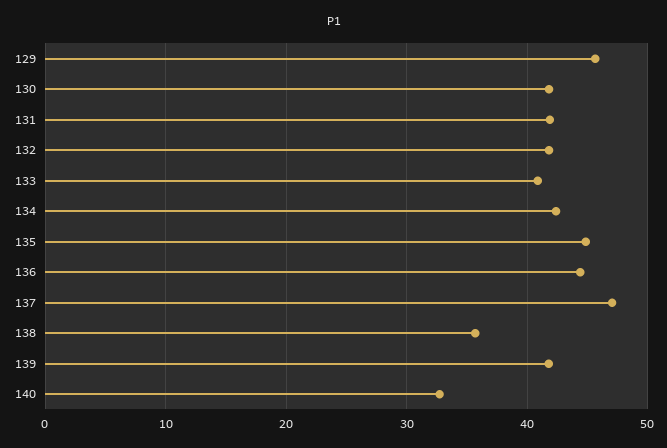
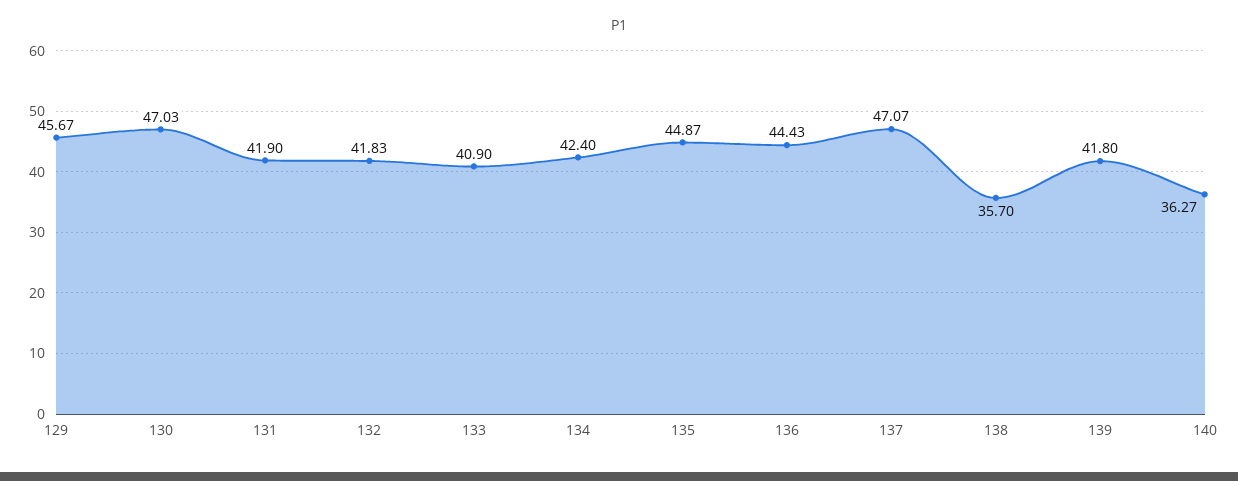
130: 42 -> 47.03
140: 33 -> 36.27

